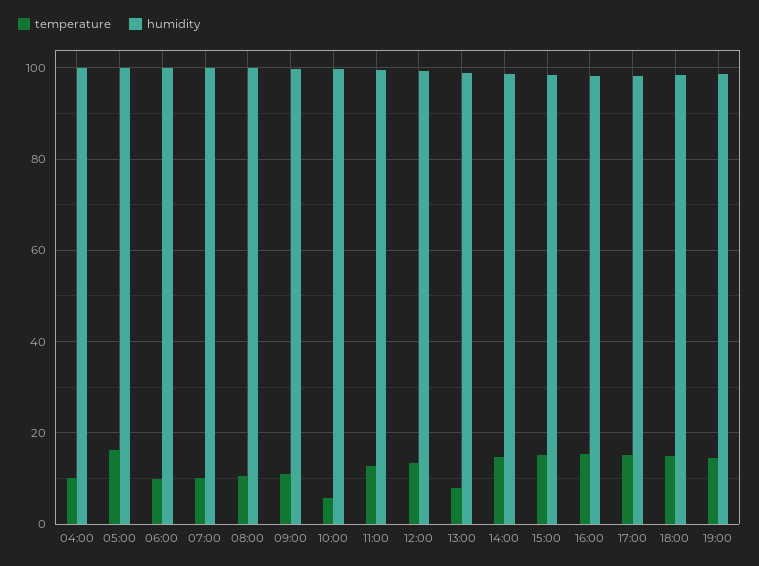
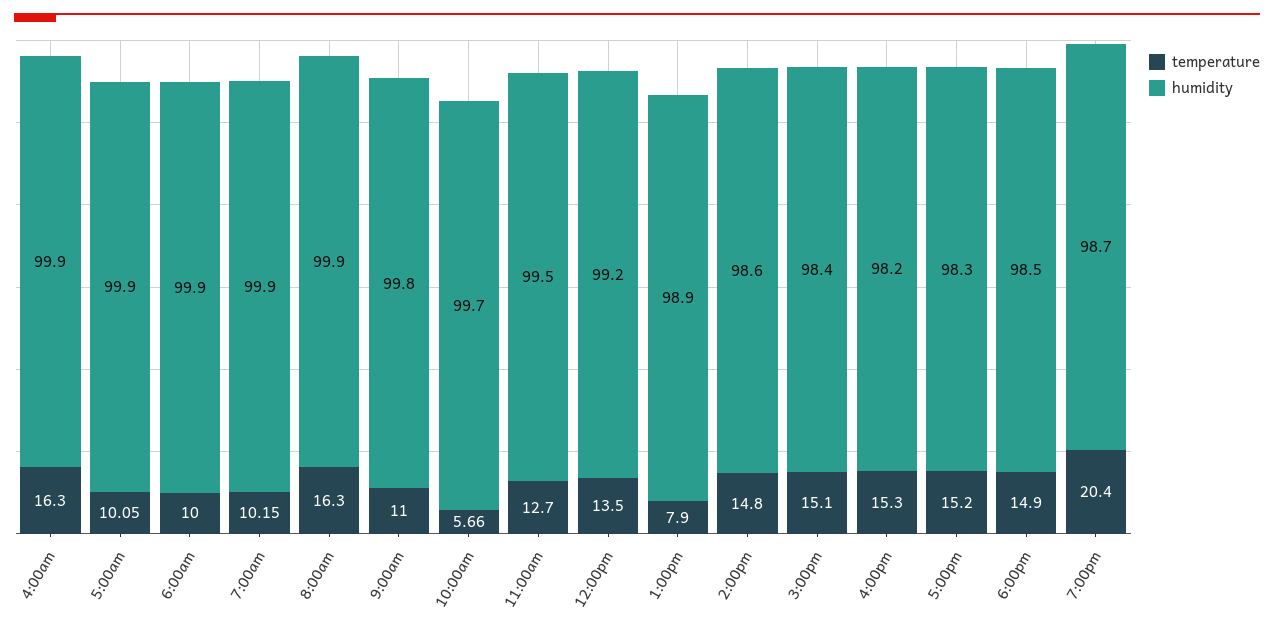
temperature, 04:00: 10 -> 16.3
temperature, 05:00: 16 -> 10.05
temperature, 08:00: 10 -> 16.3
temperature, 19:00: 14 -> 20.4

